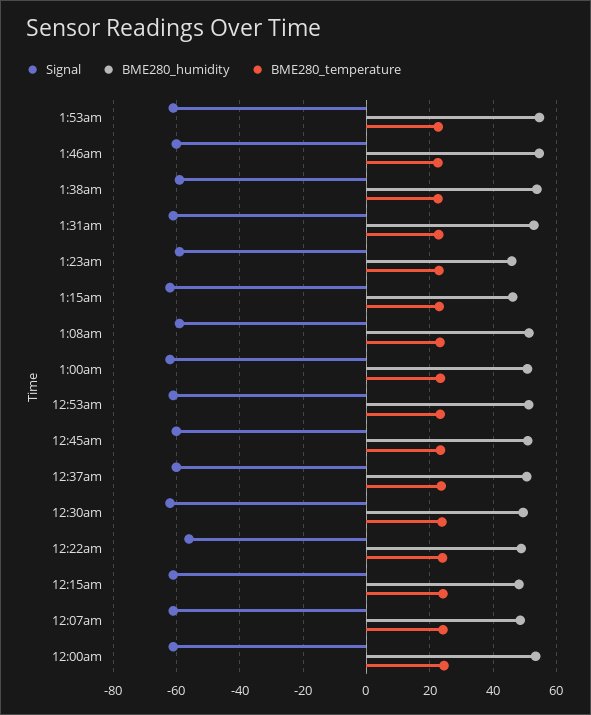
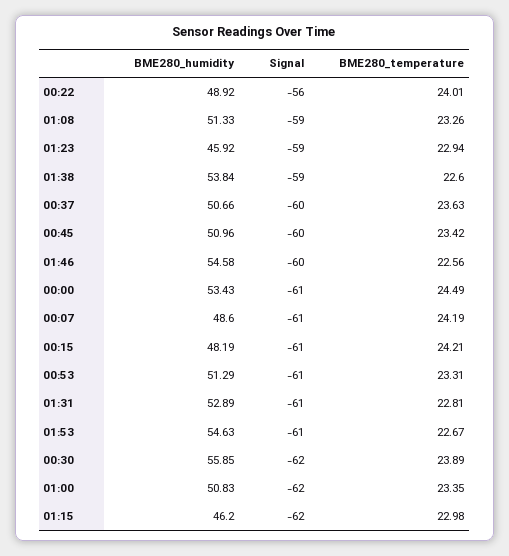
BME280_humidity, 12:30am: 50 -> 55.85

